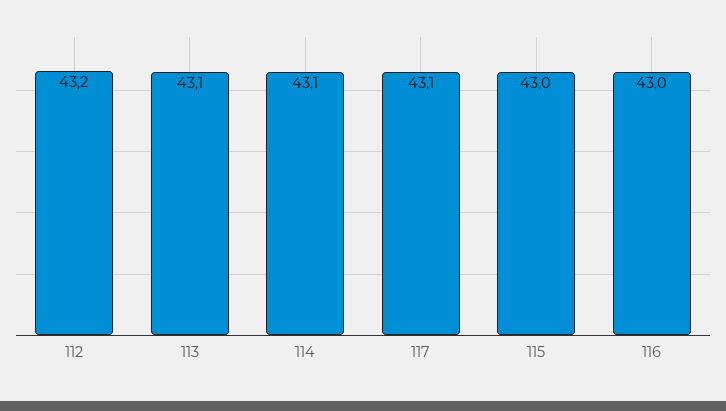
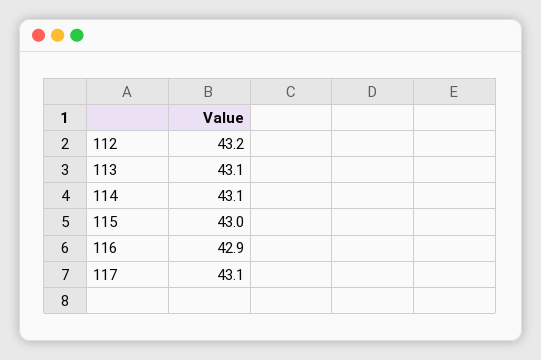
116: 43 -> 42.9

